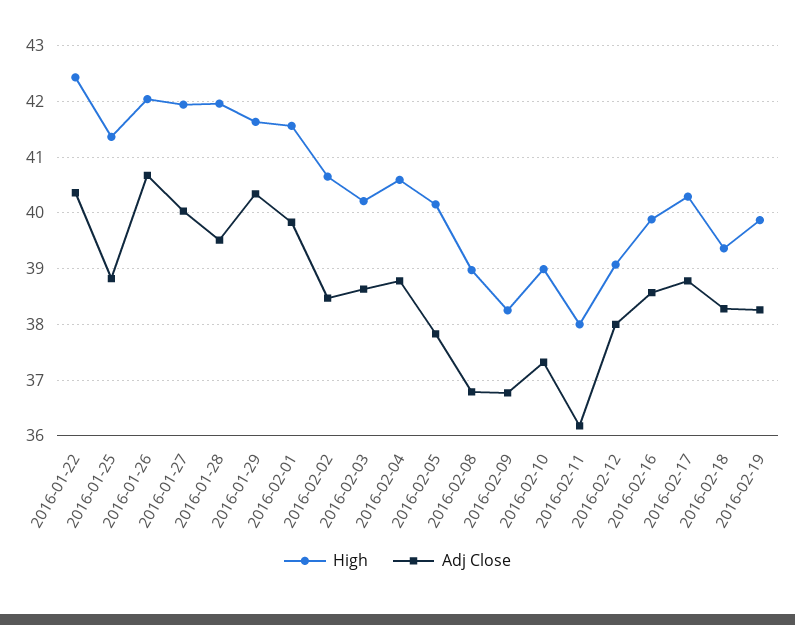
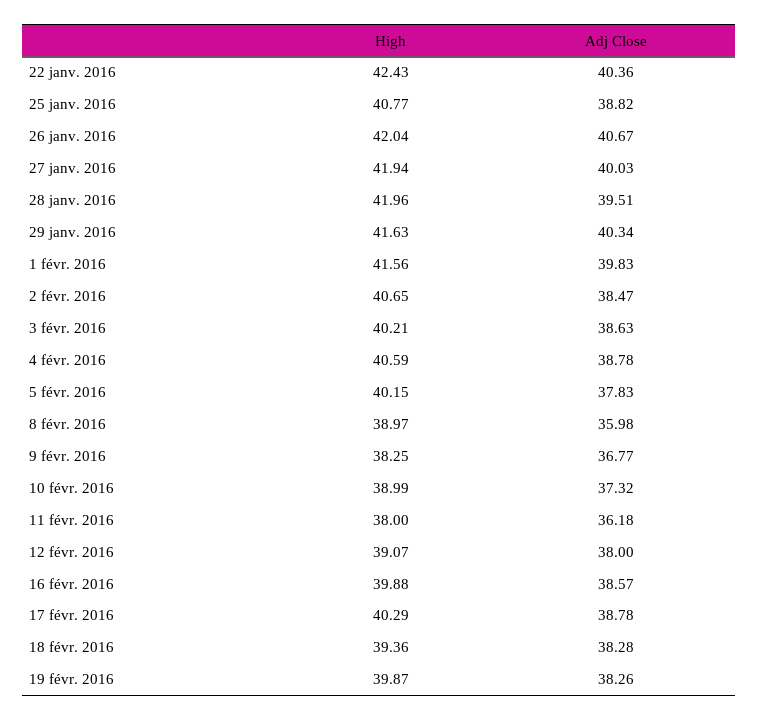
High, 2016-01-25: 41.4 -> 40.77
Adj Close, 2016-02-08: 36.8 -> 35.98

